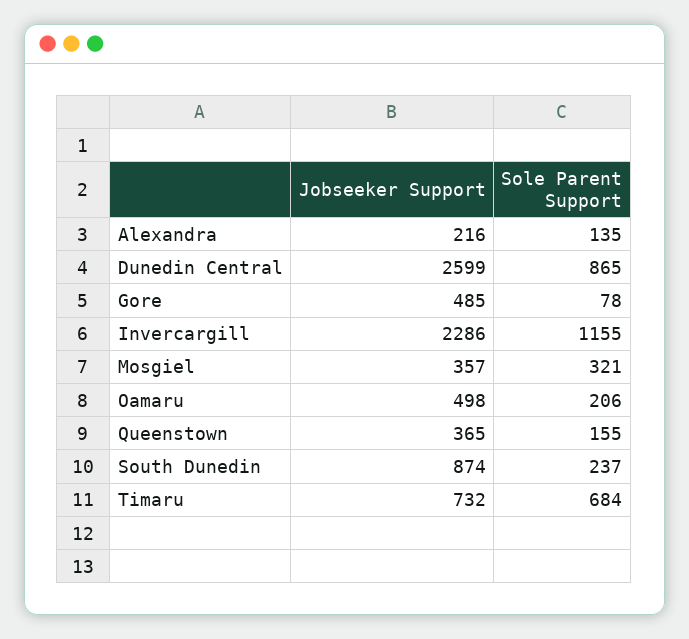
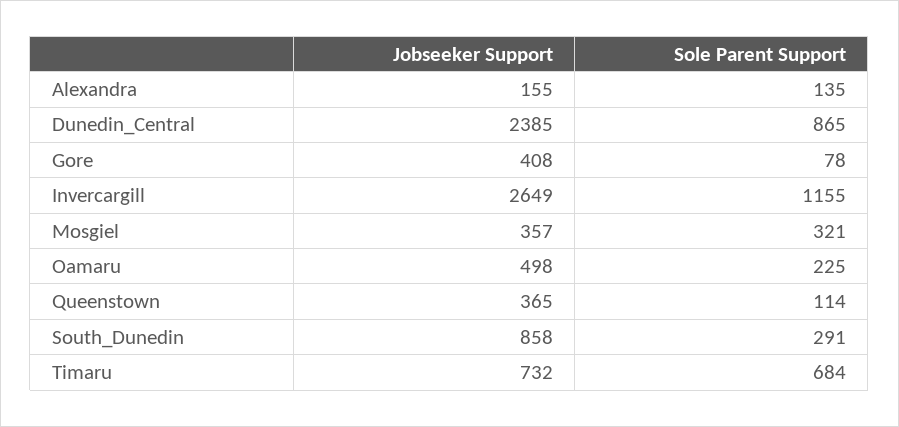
Jobseeker Support, Alexandra: 216 -> 155
Jobseeker Support, Dunedin Central: 2599 -> 2385
Jobseeker Support, Gore: 485 -> 408
Jobseeker Support, Invercargill: 2286 -> 2649
Sole Parent Support, Oamaru: 206 -> 225
Sole Parent Support, Queenstown: 155 -> 114
Jobseeker Support, South Dunedin: 874 -> 858
Sole Parent Support, South Dunedin: 237 -> 291

